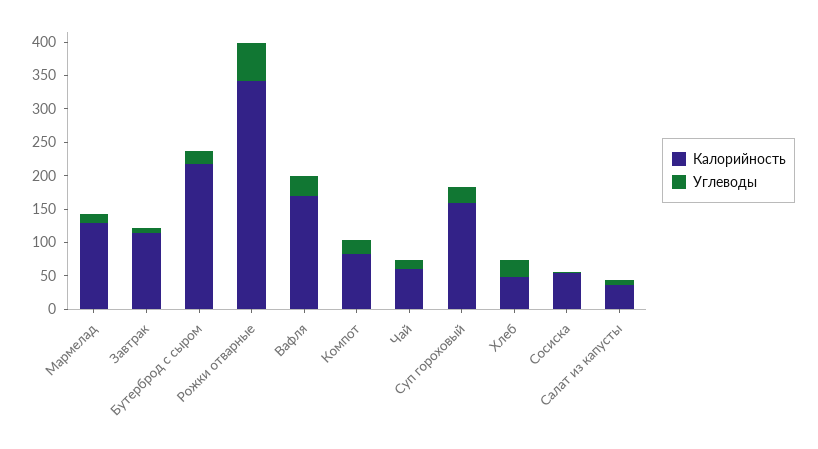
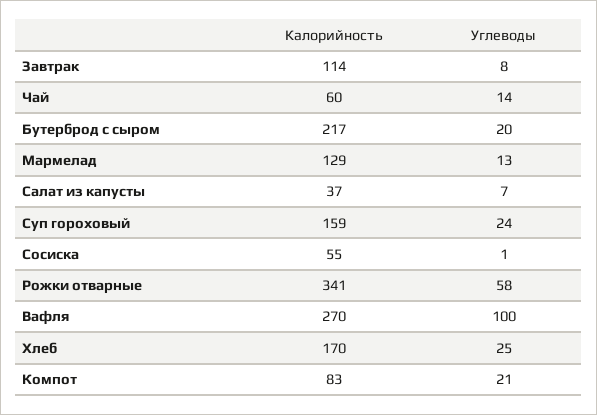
Калорийность, Вафля: 175 -> 270
Углеводы, Вафля: 25 -> 100
Калорийность, Хлеб: 50 -> 170

